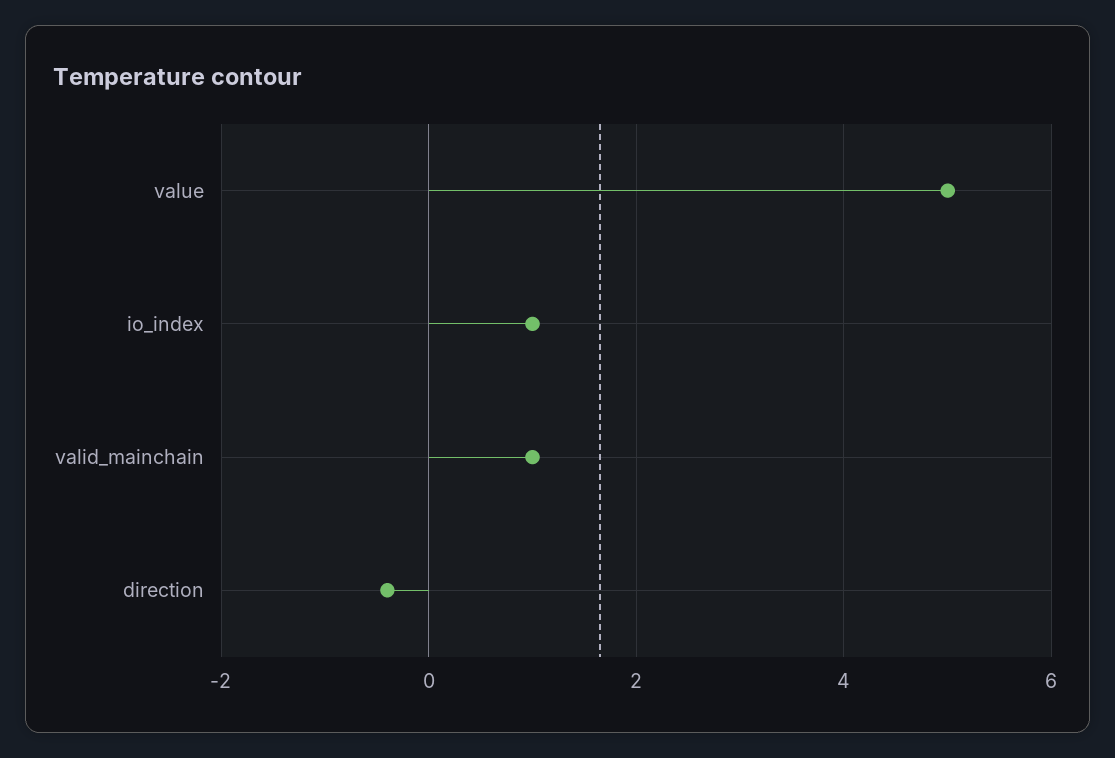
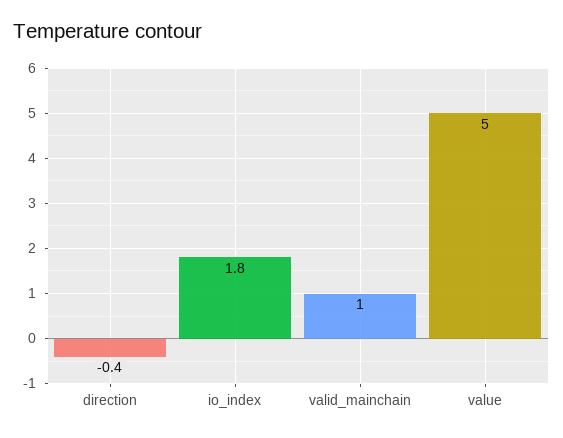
io_index: 1 -> 1.8

